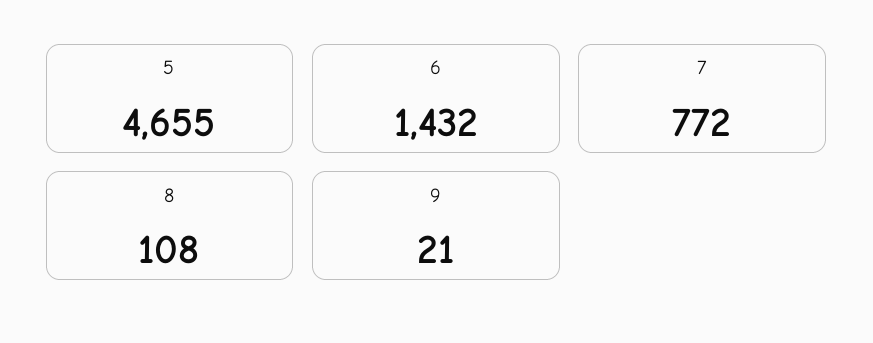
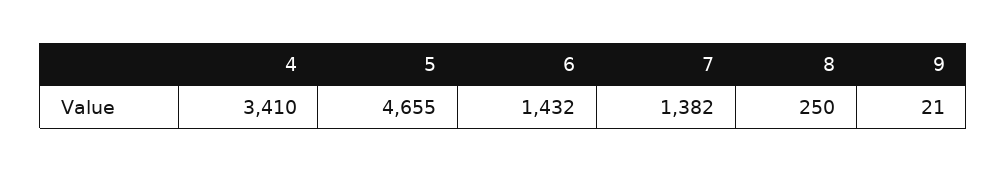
7: 772 -> 1382
8: 108 -> 250
4: none -> 3410

